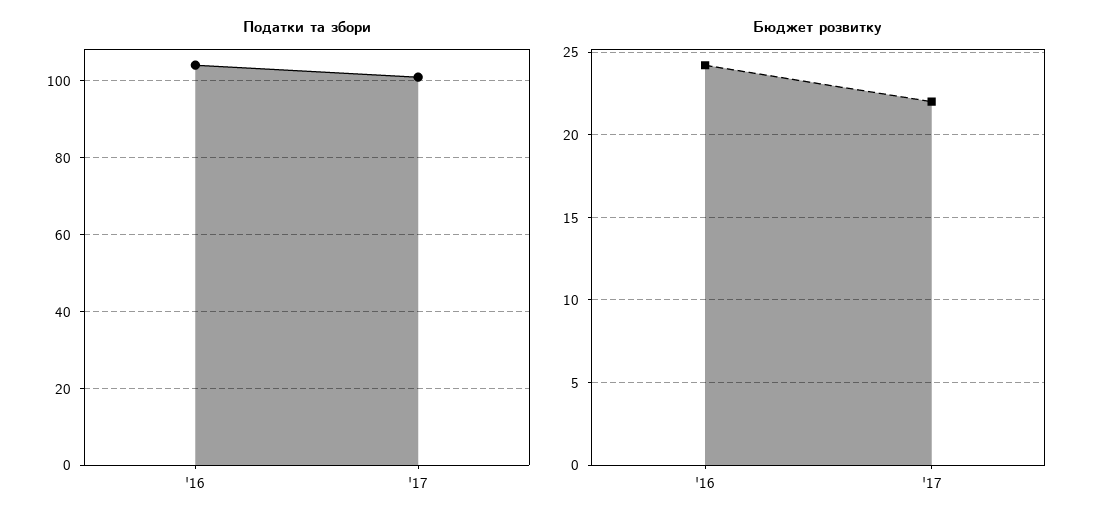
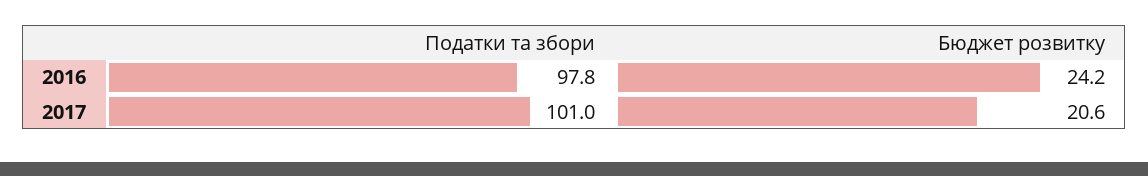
Податки та збори, '16: 104 -> 97.8
Бюджет розвитку, '17: 22 -> 20.6

